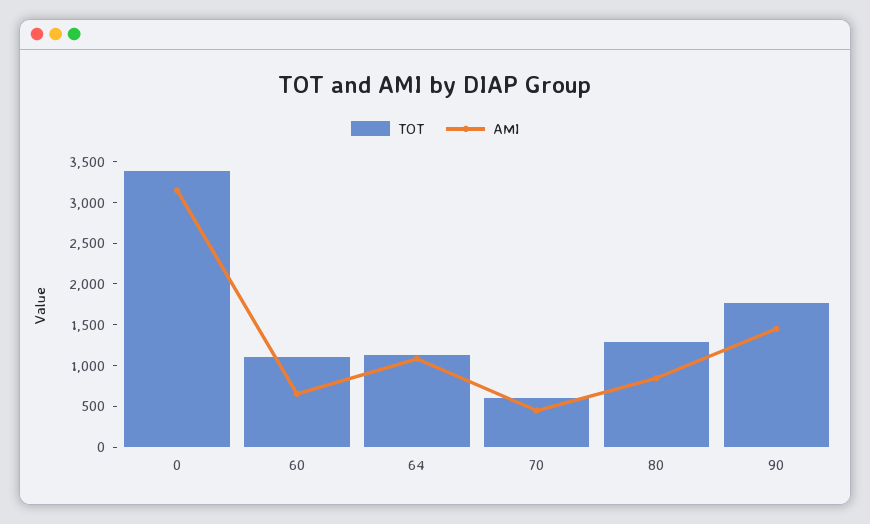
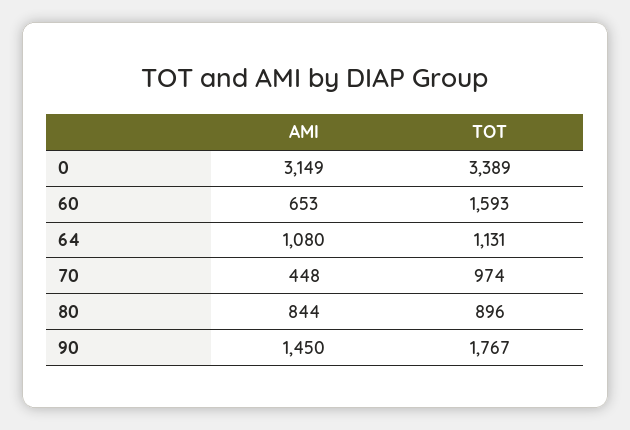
TOT, 60: 1100 -> 1593
TOT, 70: 600 -> 974
TOT, 80: 1300 -> 896

